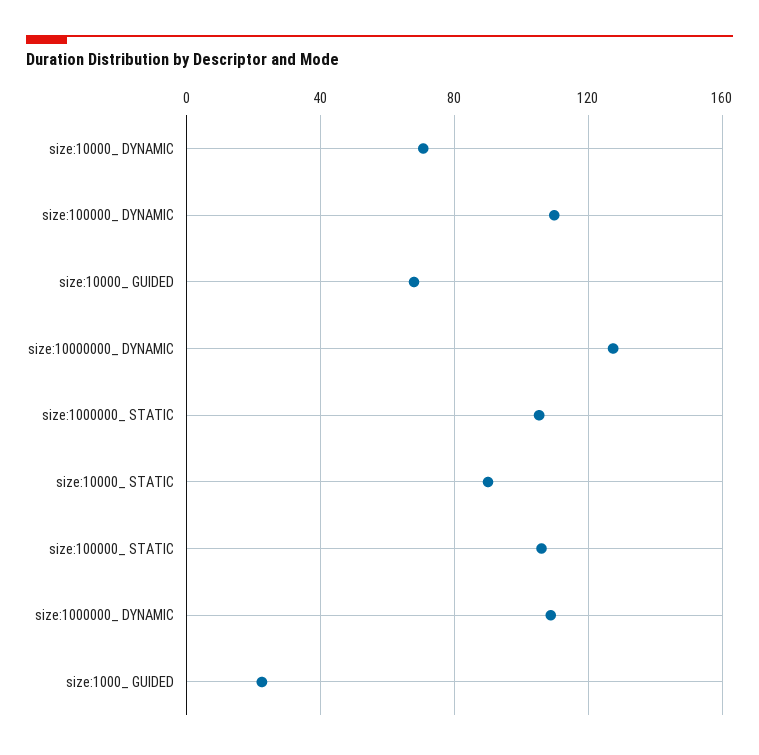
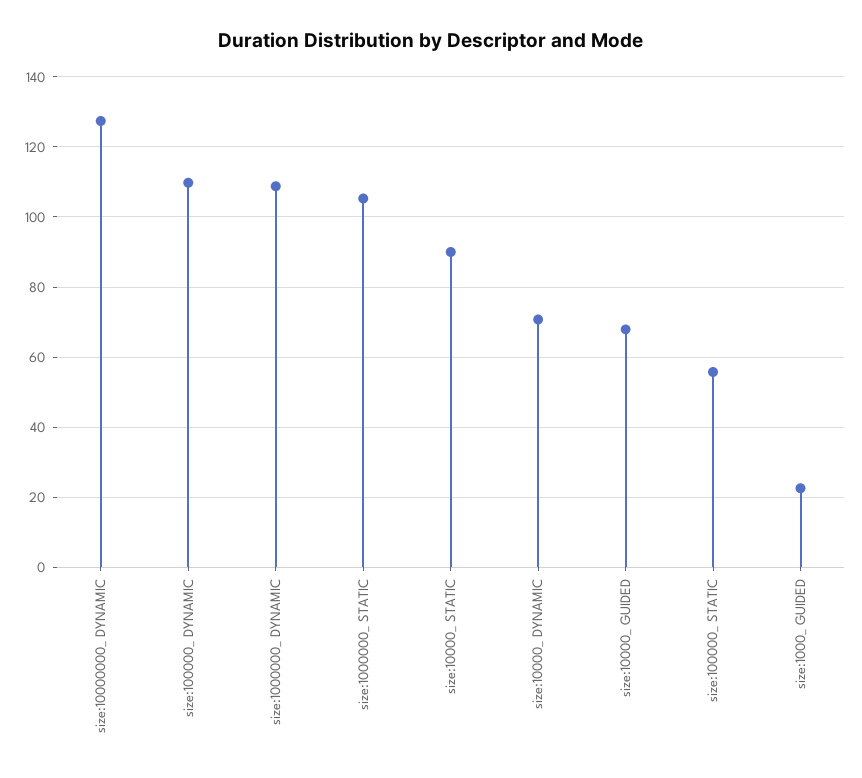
size:100000_ STATIC: 105 -> 56

